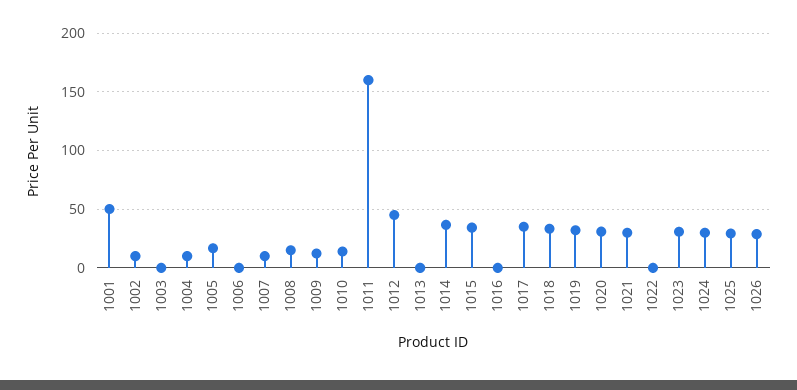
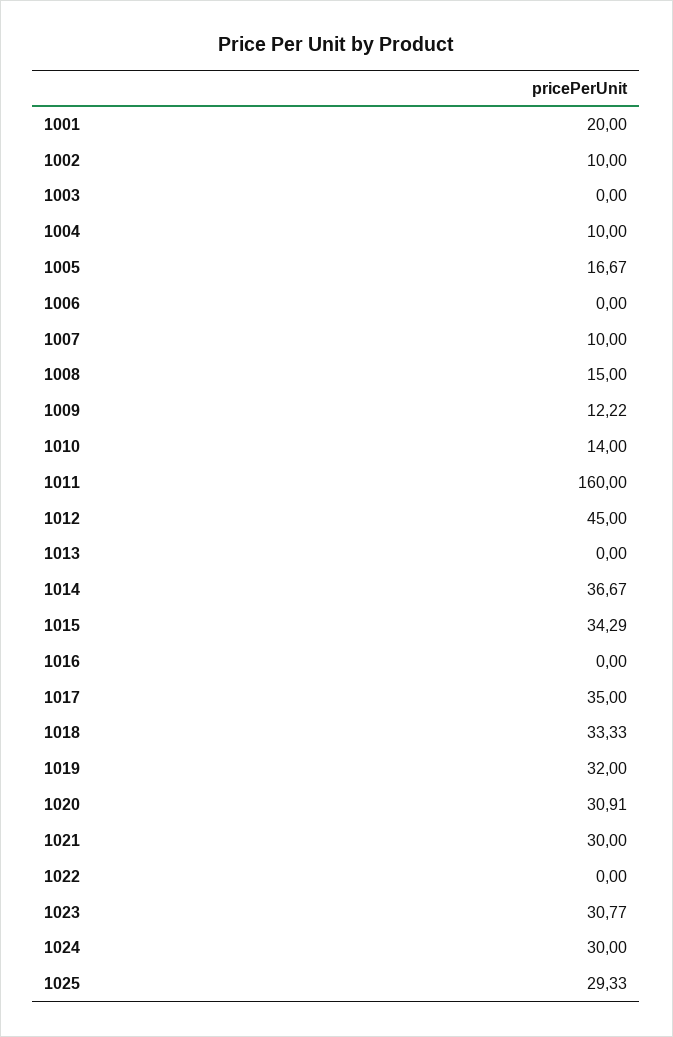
1001: 50 -> 20
1026: 30 -> none

